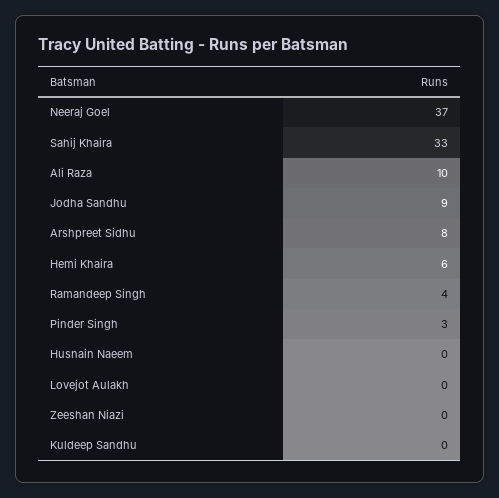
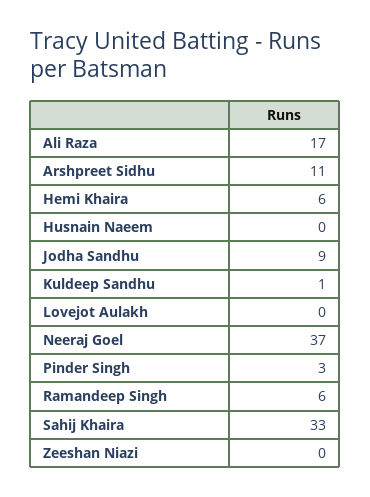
Ali Raza: 10 -> 17
Arshpreet Sidhu: 8 -> 11
Ramandeep Singh: 4 -> 6
Kuldeep Sandhu: 0 -> 1

